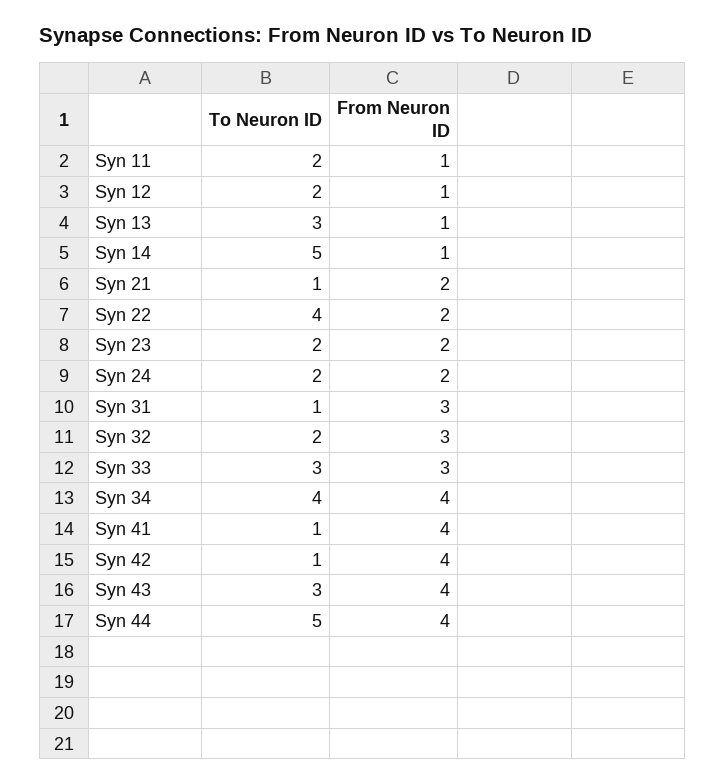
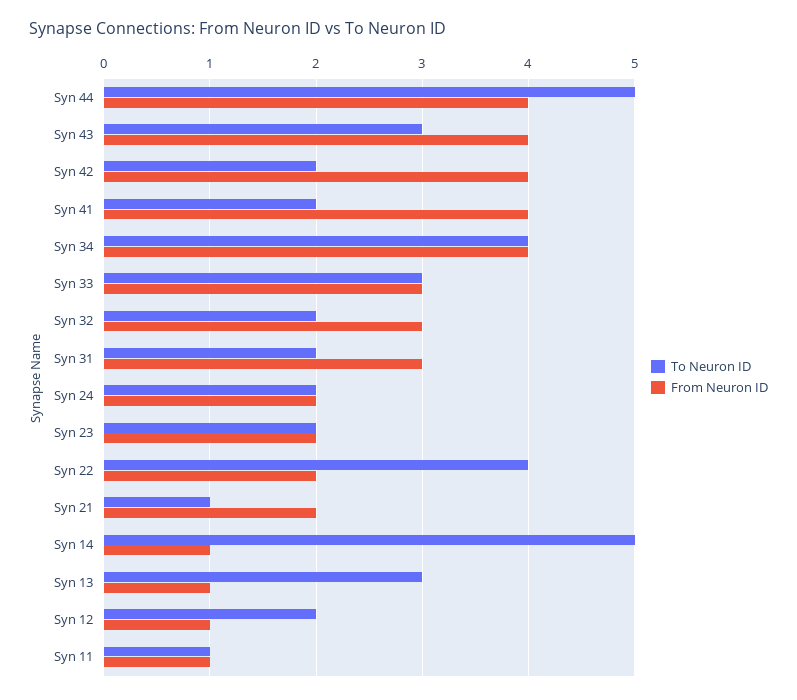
To Neuron ID, Syn 11: 2 -> 1
To Neuron ID, Syn 31: 1 -> 2
To Neuron ID, Syn 41: 1 -> 2
To Neuron ID, Syn 42: 1 -> 2

